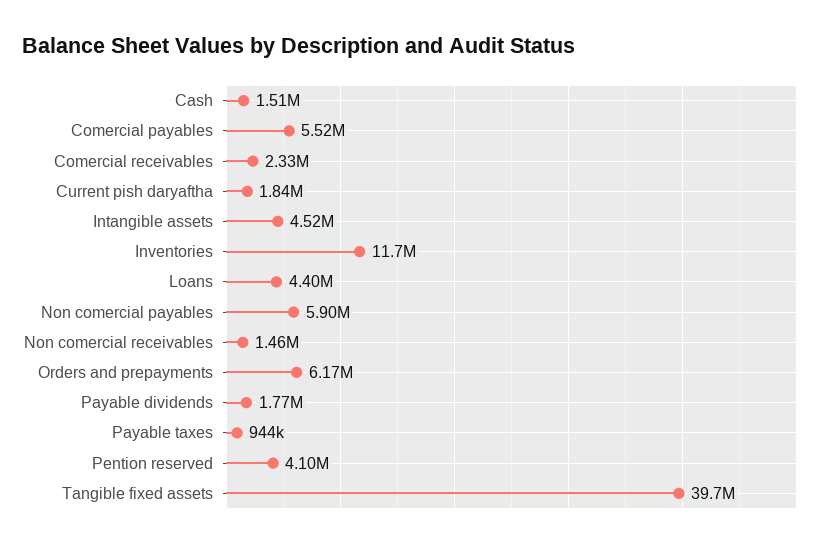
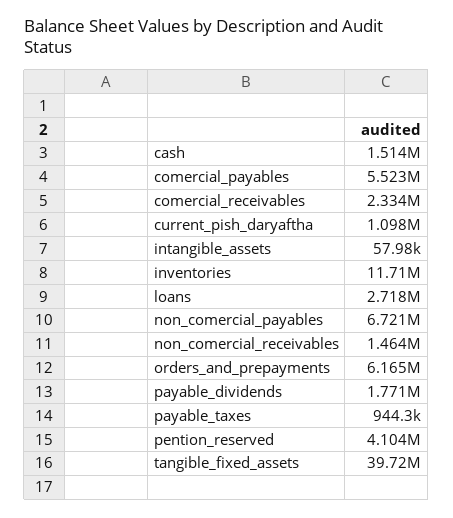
Current pish daryaftha: 1840000 -> 1098000
Intangible assets: 4520000 -> 57980
Loans: 4400000 -> 2718000
Non comercial payables: 5900000 -> 6721000

